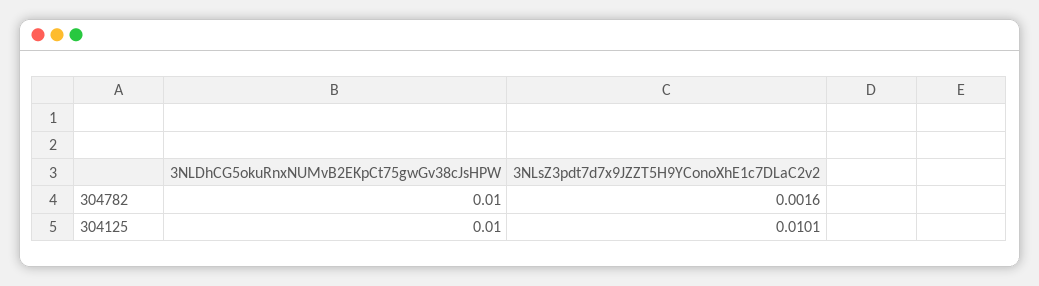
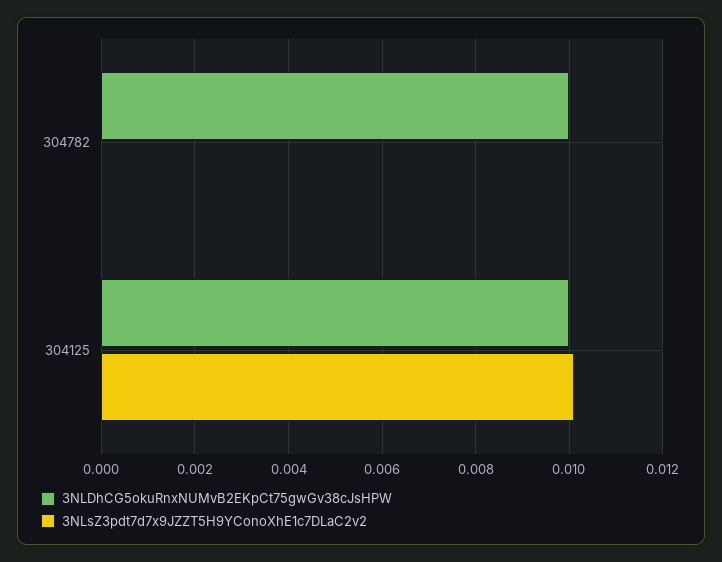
3NLsZ3pdt7d7x9JZZT5H9YConoXhE1c7DLaC2v2, 304782: 0.0016 -> 0

